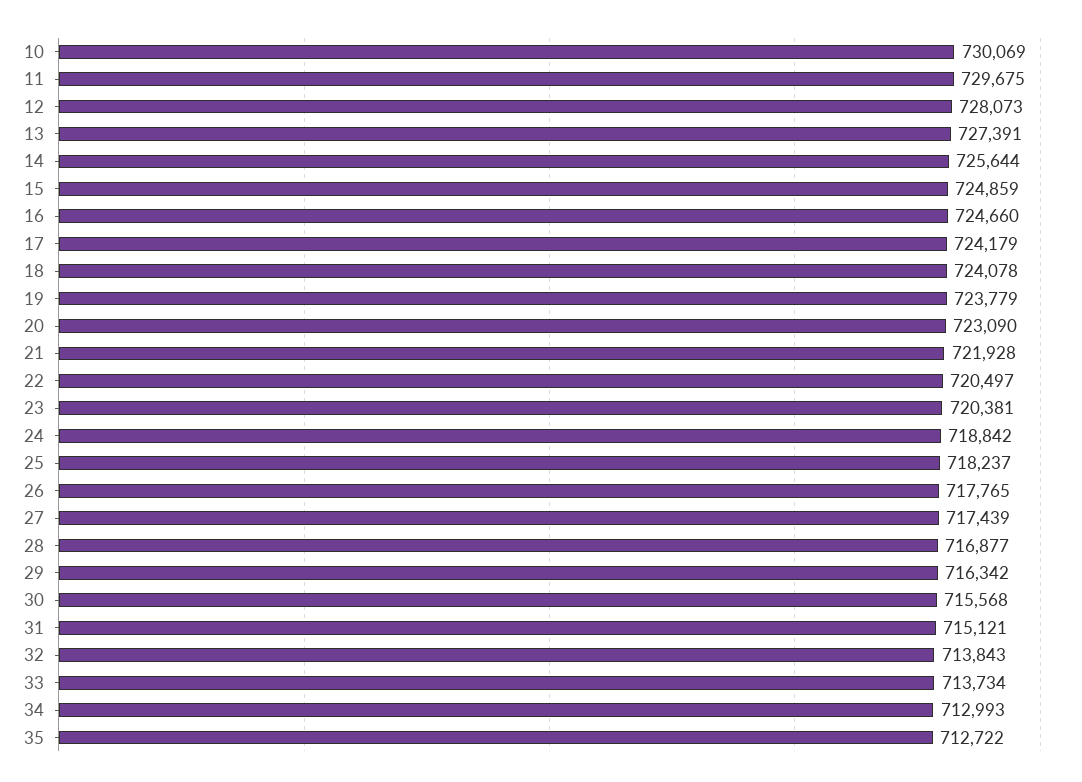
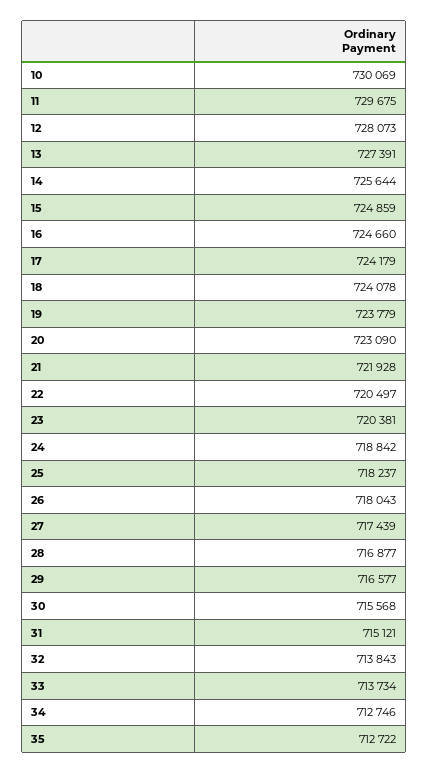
26: 717765 -> 718043
29: 716342 -> 716577
34: 712993 -> 712746

